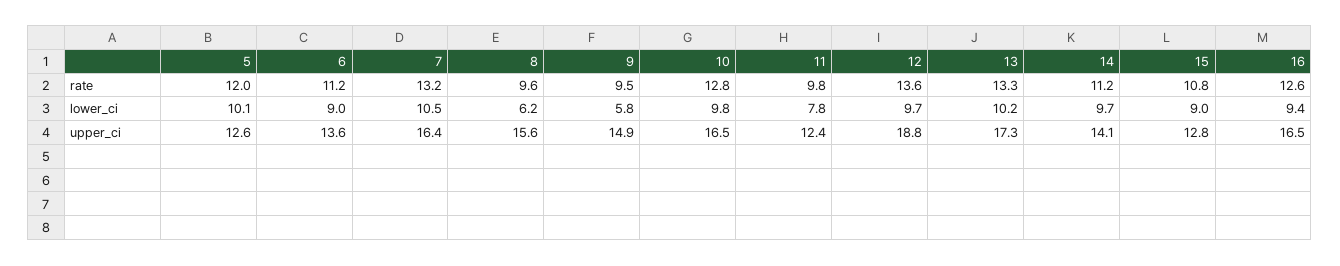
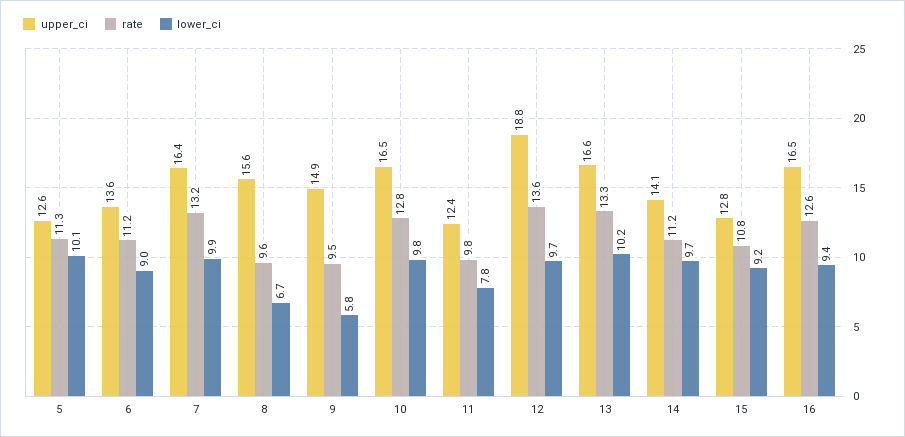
rate, 5: 12 -> 11.3
lower_ci, 7: 10.5 -> 9.9
lower_ci, 8: 6.2 -> 6.7
lower_ci, 15: 9 -> 9.2
upper_ci, 13: 17.3 -> 16.6

